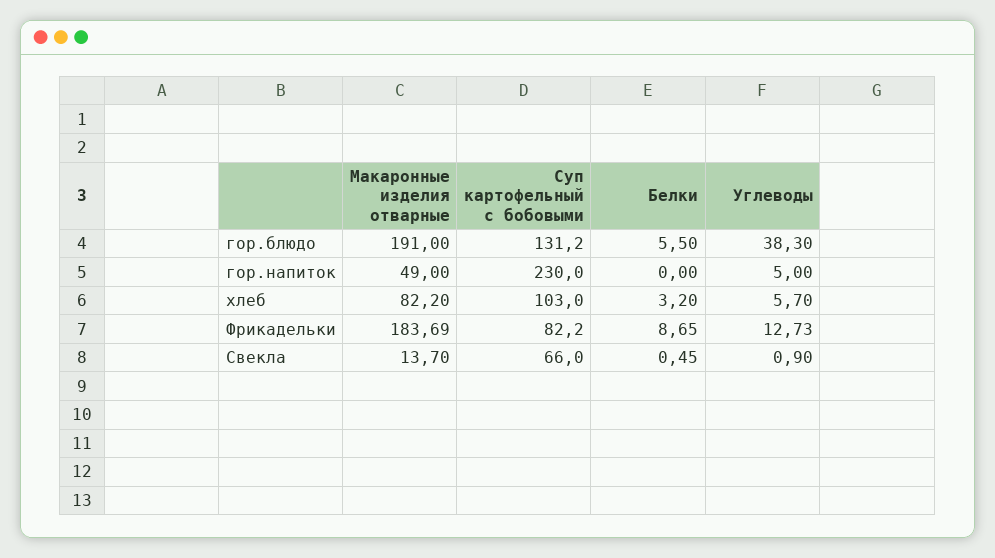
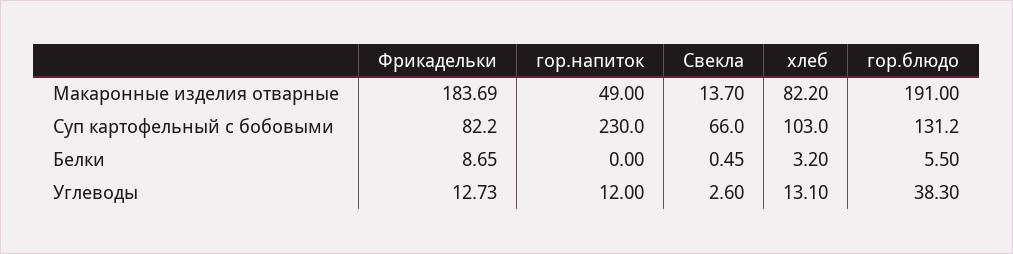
Углеводы, гор.напиток: 5 -> 12
Углеводы, хлеб: 5.7 -> 13.1
Углеводы, Свекла: 0.9 -> 2.6

